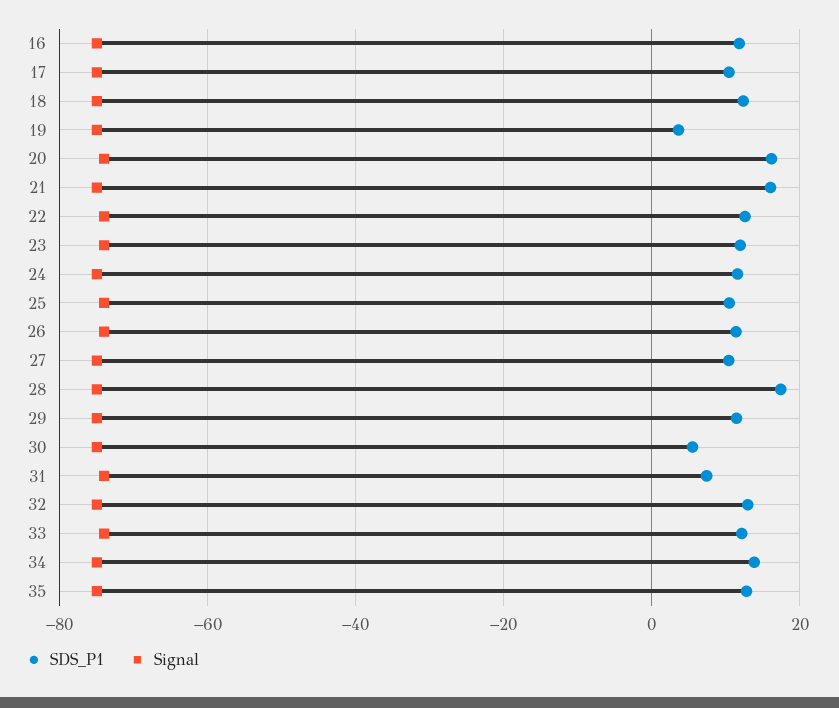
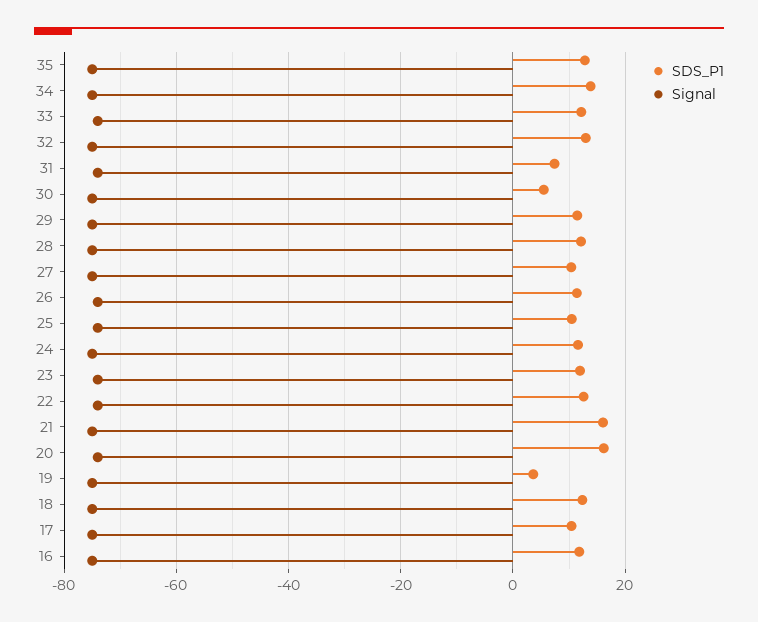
SDS_P1, 28: 18 -> 12

